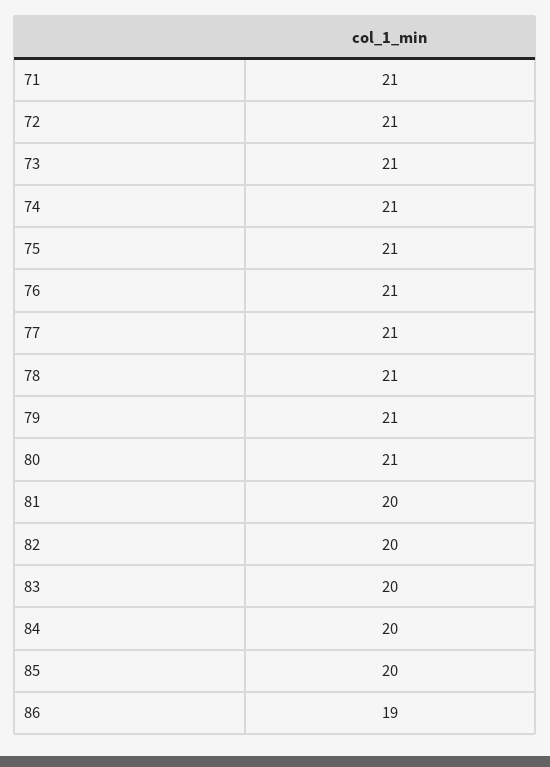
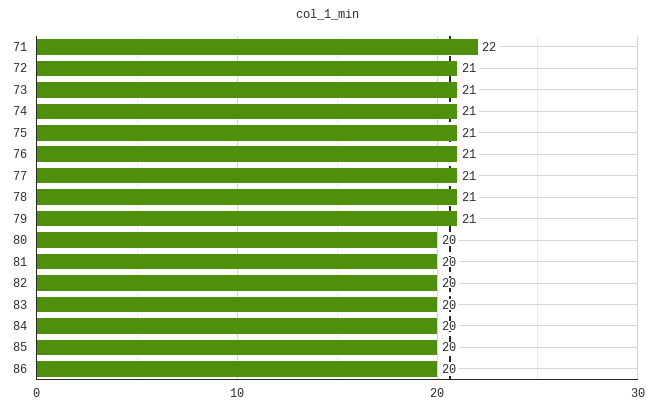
71: 21 -> 22
80: 21 -> 20
86: 19 -> 20

